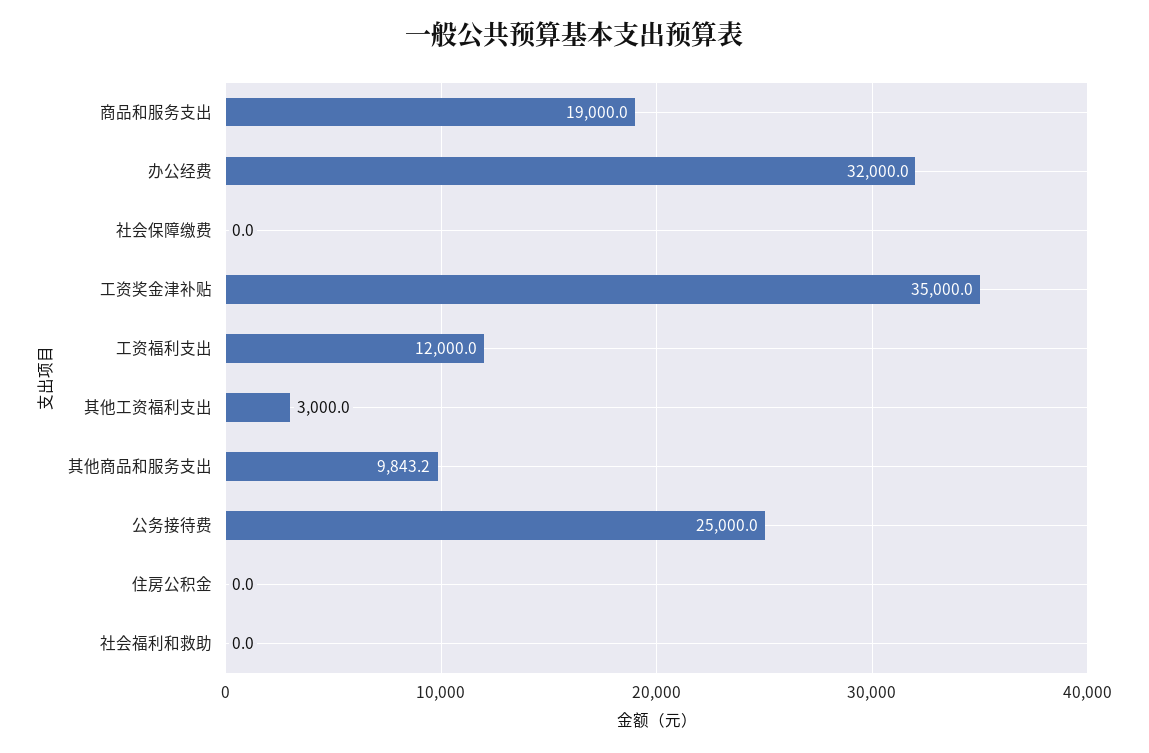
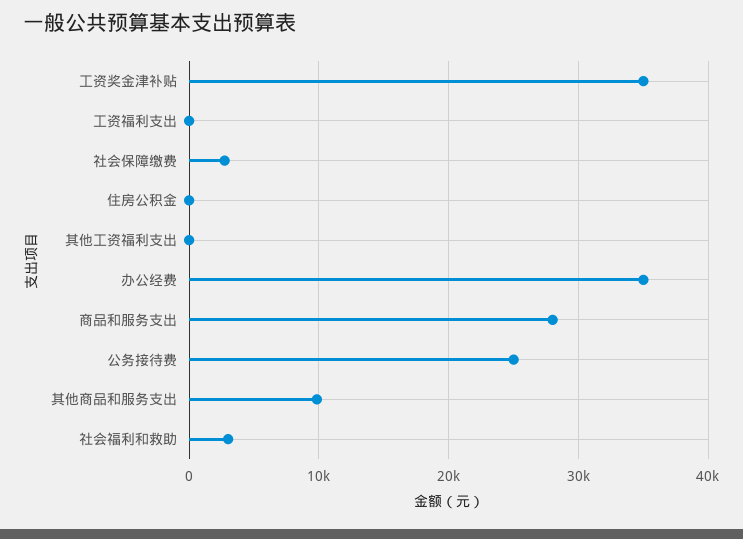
商品和服务支出: 19000 -> 28000
办公经费: 32000 -> 35000
社会保障缴费: 0 -> 3000
工资福利支出: 12000 -> 0
其他工资福利支出: 3000 -> 0
社会福利和救助: 0 -> 3000

